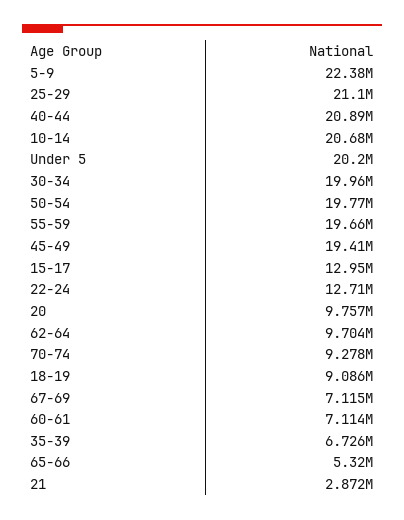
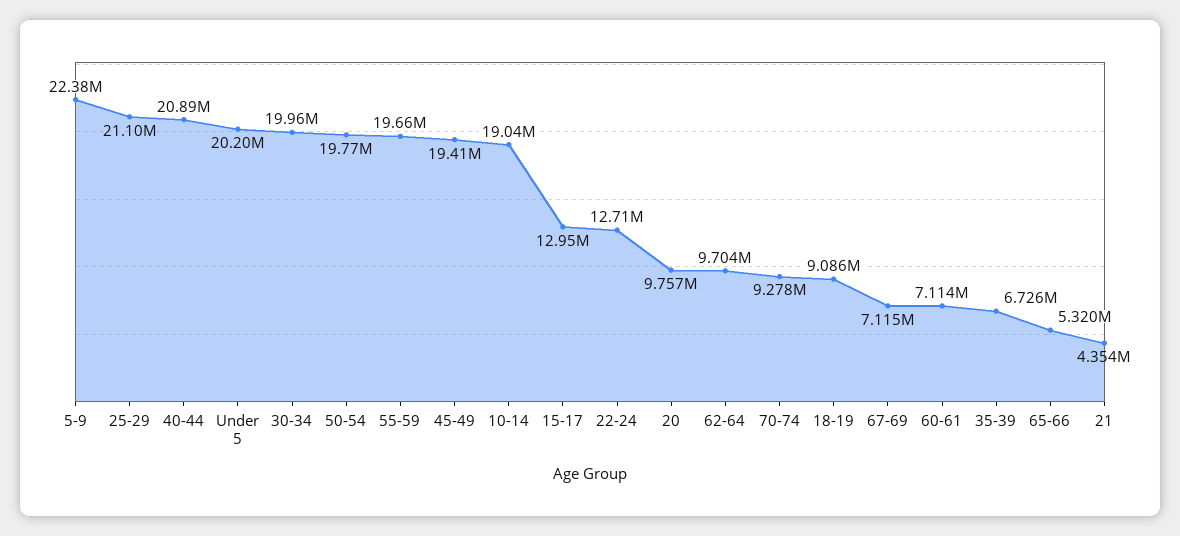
10-14: 20680000 -> 19040000
21: 2872000 -> 4354000

